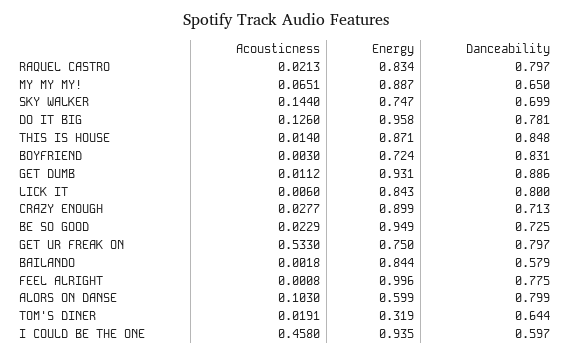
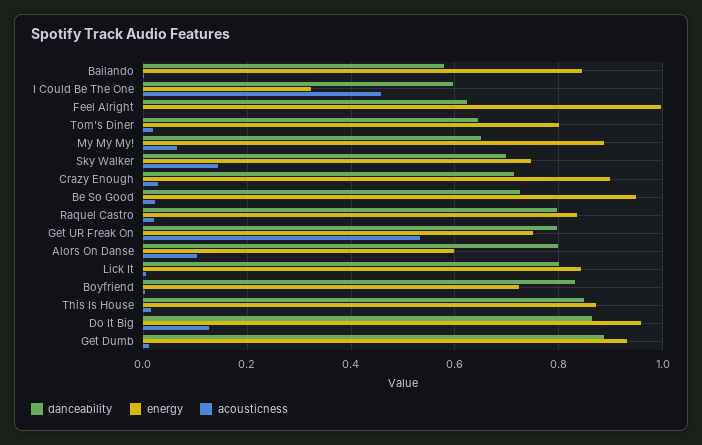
Danceability, DO IT BIG: 0.781 -> 0.86
Danceability, FEEL ALRIGHT: 0.775 -> 0.62
Energy, TOM'S DINER: 0.319 -> 0.8
Energy, I COULD BE THE ONE: 0.935 -> 0.32

